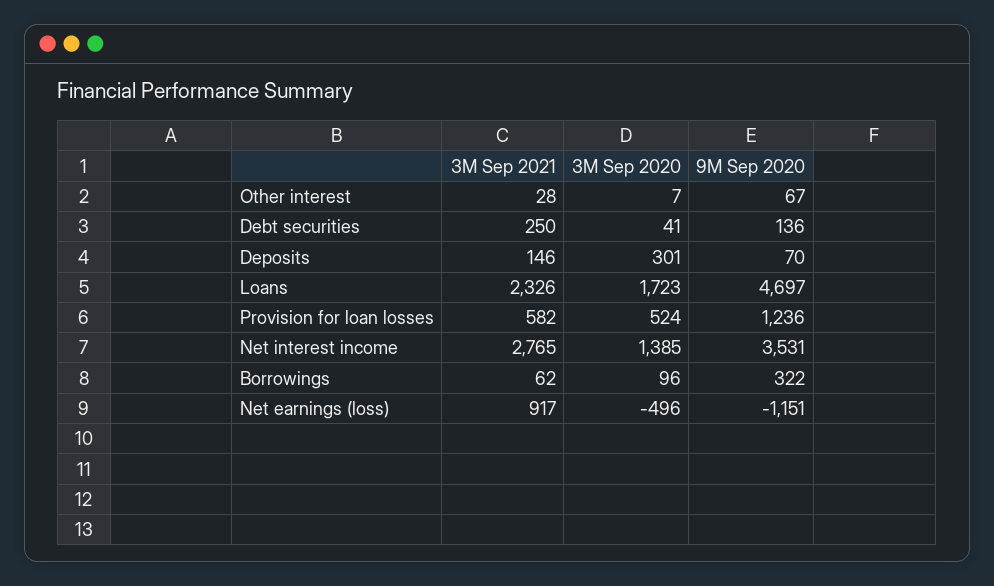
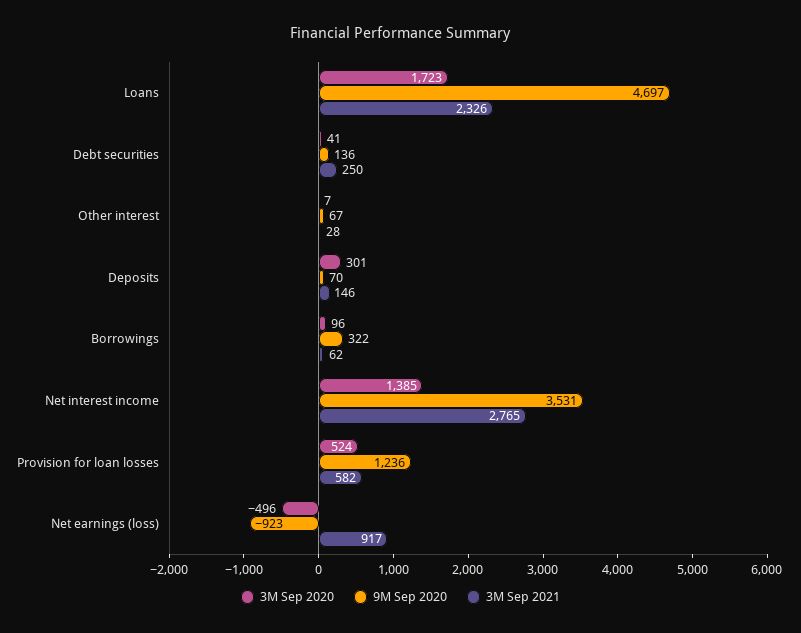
9M Sep 2020, Net earnings (loss): -1151 -> -923

